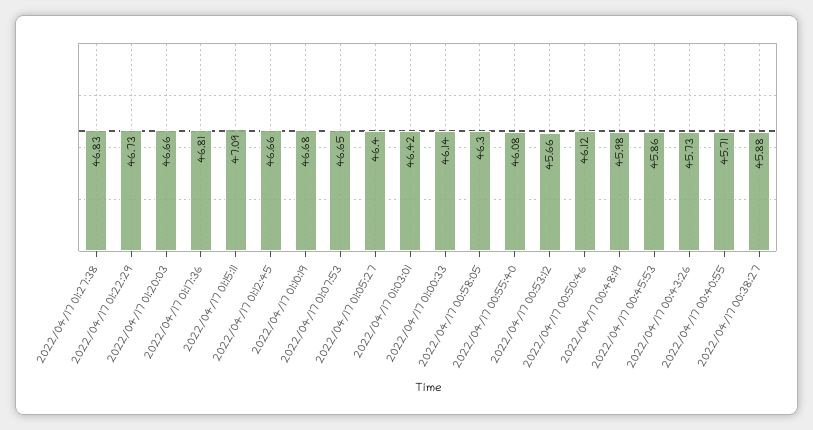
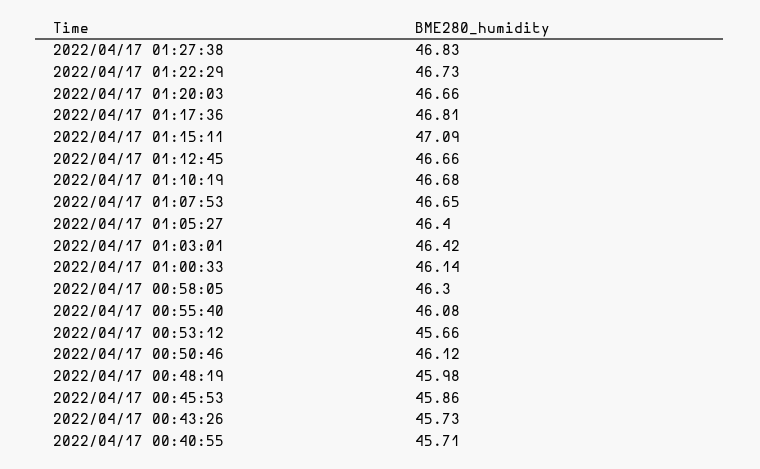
2022/04/17 00:38:27: 45.88 -> none

